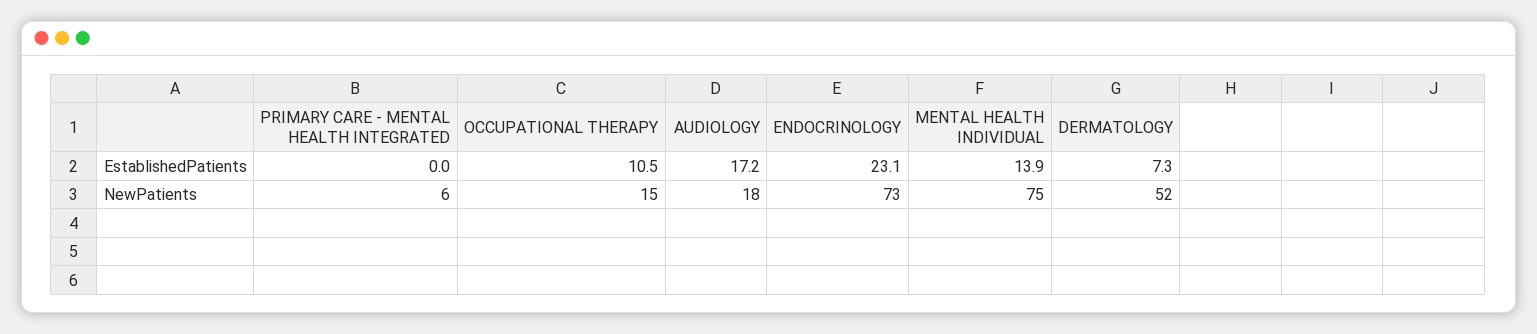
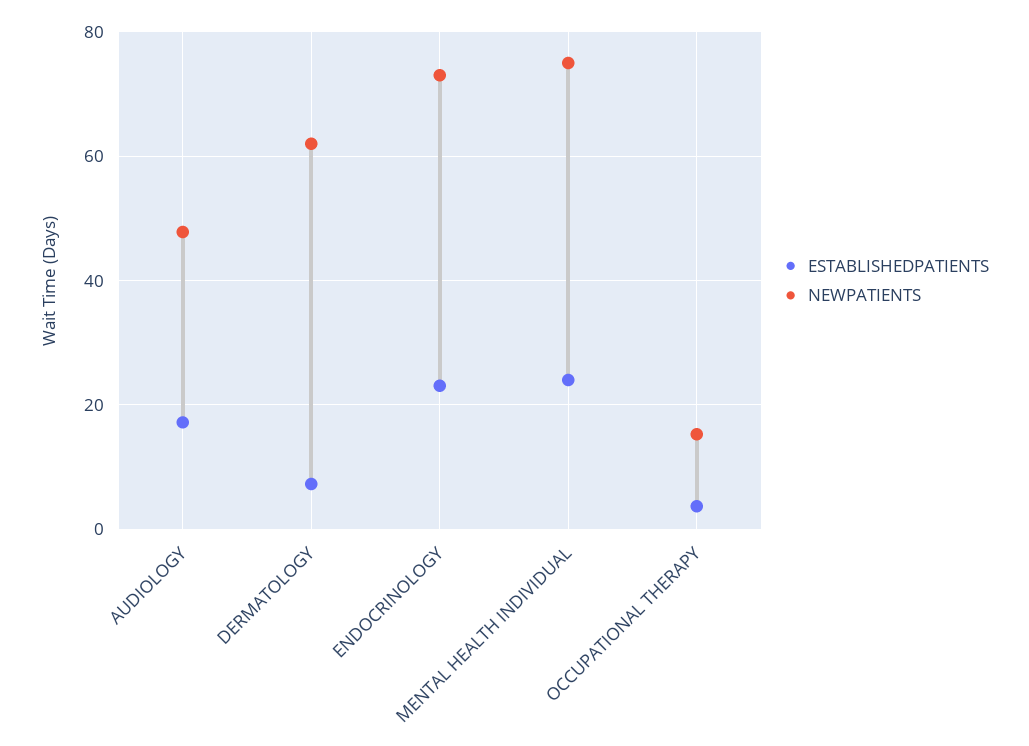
EstablishedPatients, PRIMARY CARE - MENTAL HEALTH INTEGRATED: 0 -> none
EstablishedPatients, OCCUPATIONAL THERAPY: 10.5 -> 4
EstablishedPatients, MENTAL HEALTH INDIVIDUAL: 13.9 -> 24
NewPatients, PRIMARY CARE - MENTAL HEALTH INTEGRATED: 6 -> none
NewPatients, AUDIOLOGY: 18 -> 48
NewPatients, DERMATOLOGY: 52 -> 62

